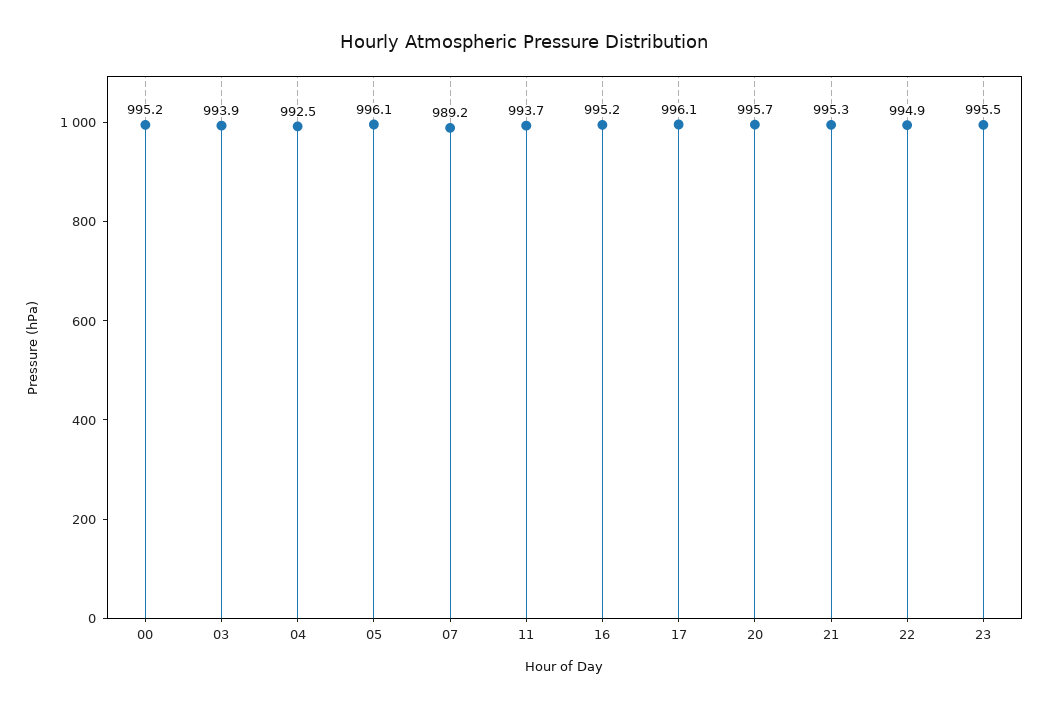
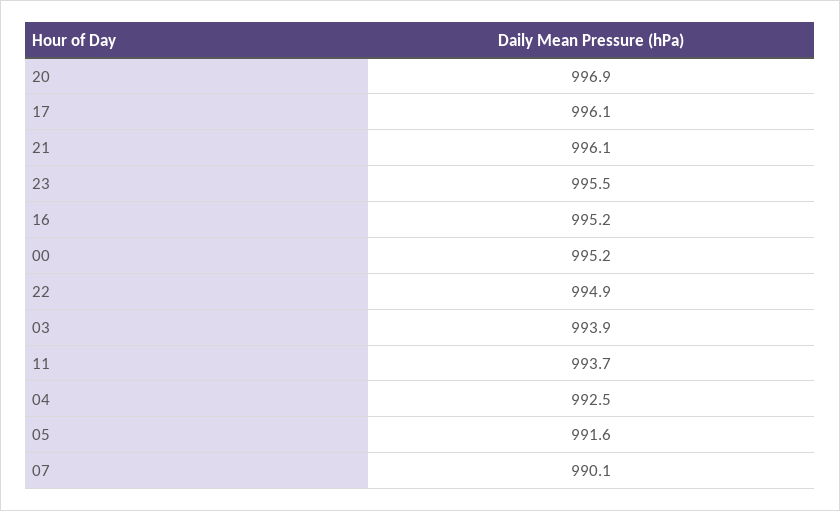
05: 996.1 -> 991.6
07: 989.2 -> 990.1
20: 995.7 -> 996.9
21: 995.3 -> 996.1

